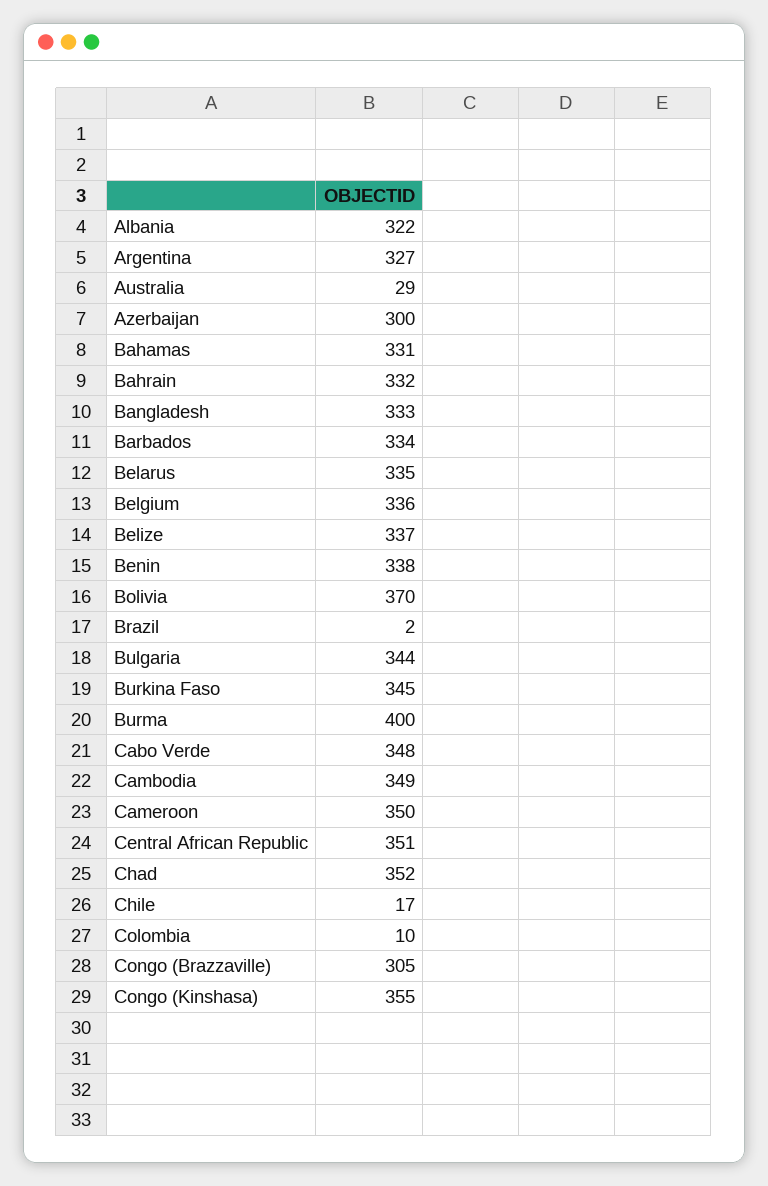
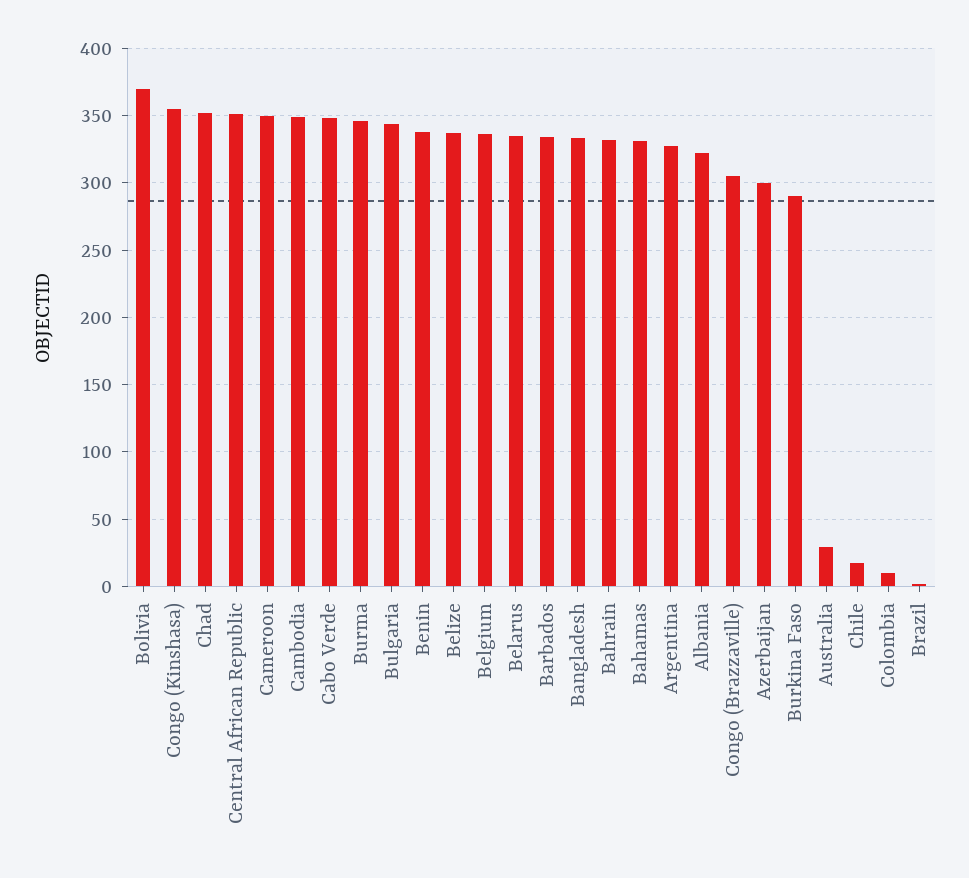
Burkina Faso: 345 -> 290
Burma: 400 -> 345

